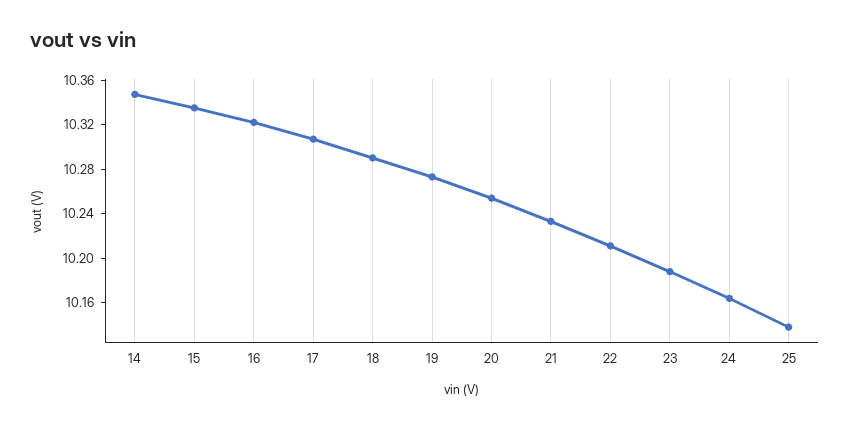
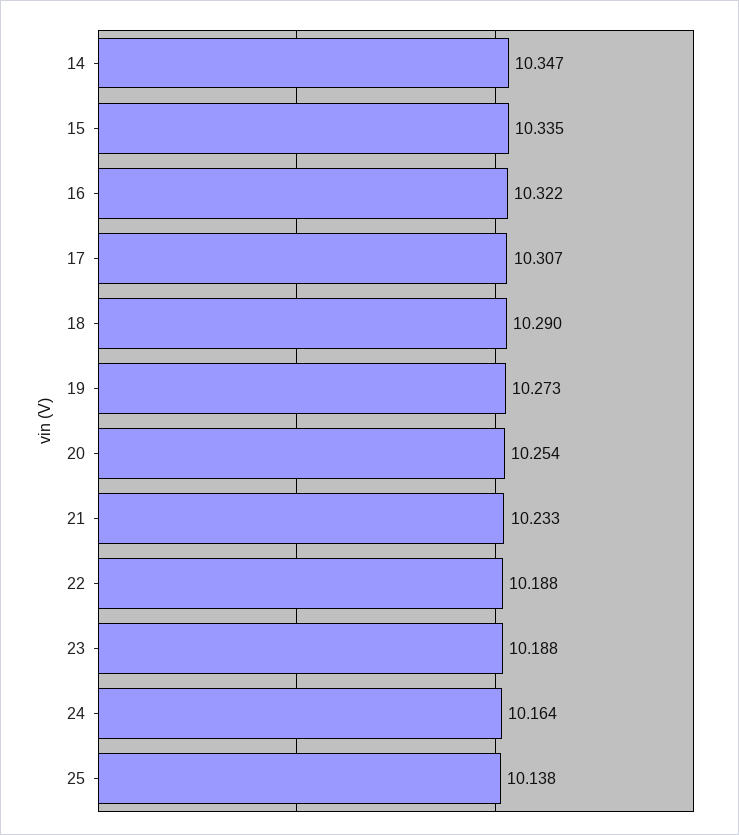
22: 10.21 -> 10.188

